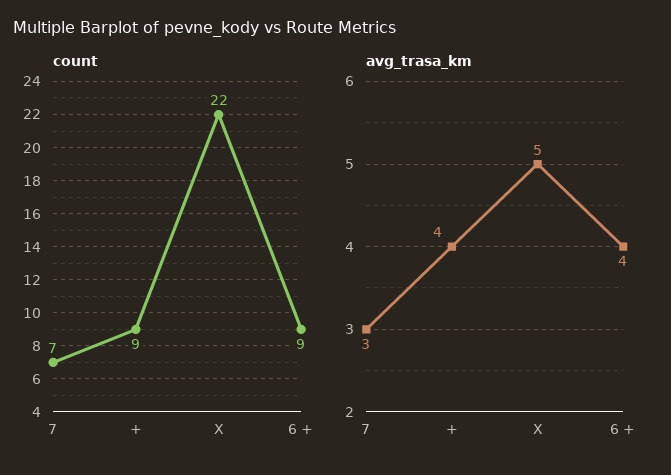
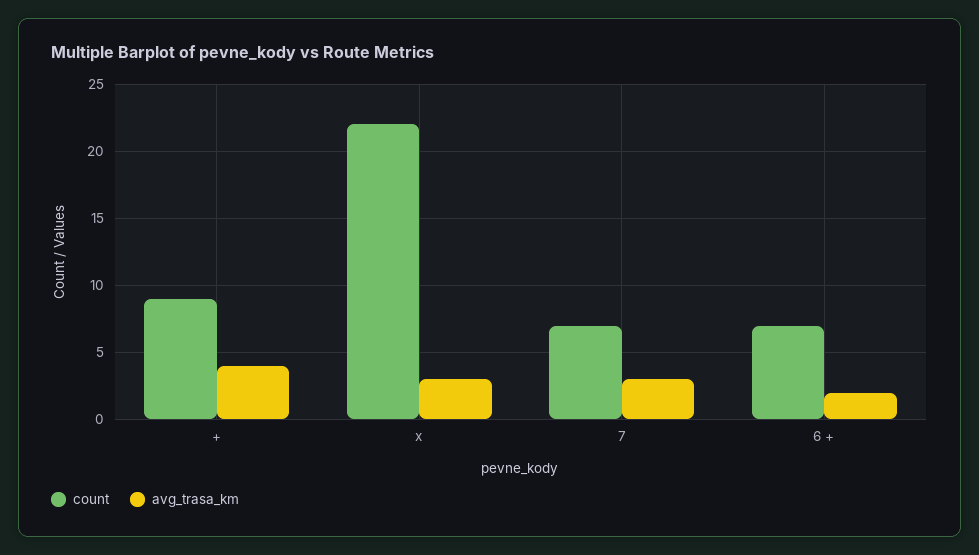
count, 6 +: 9 -> 7
avg_trasa_km, X: 5 -> 3
avg_trasa_km, 6 +: 4 -> 2

